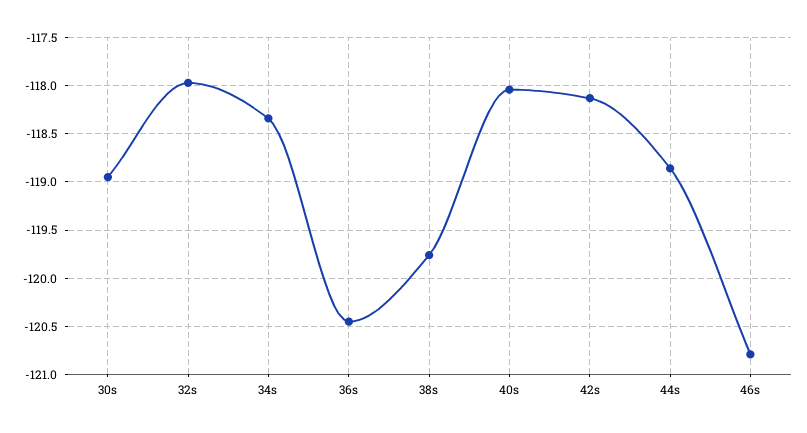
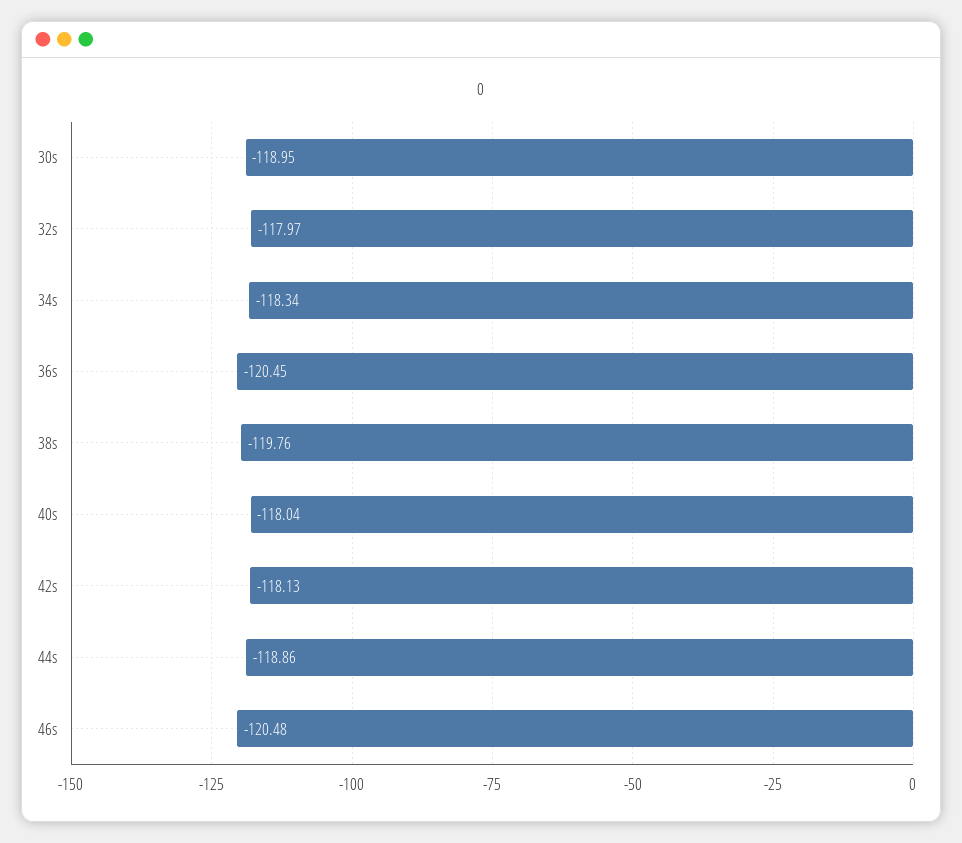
46s: -120.8 -> -120.48

